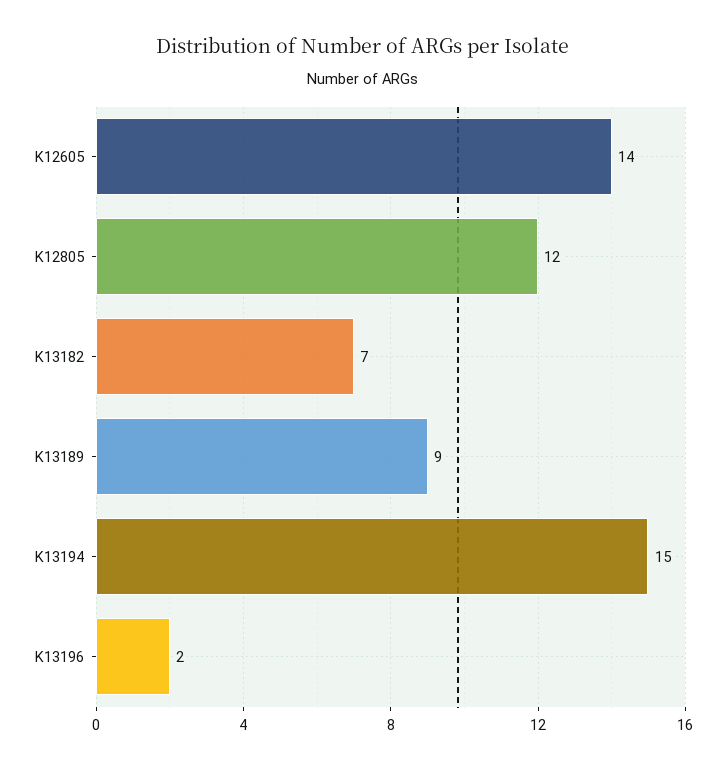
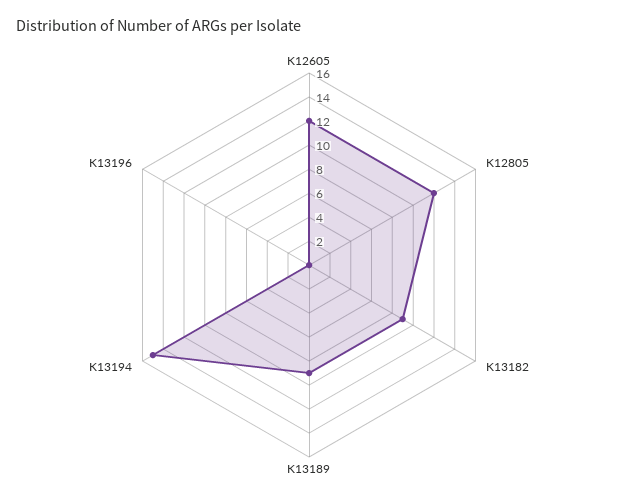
K12605: 14 -> 12
K13182: 7 -> 9
K13196: 2 -> 0

